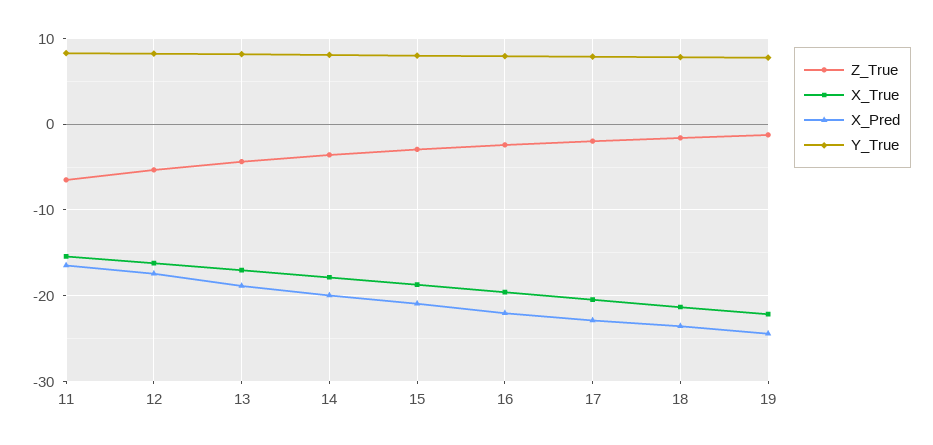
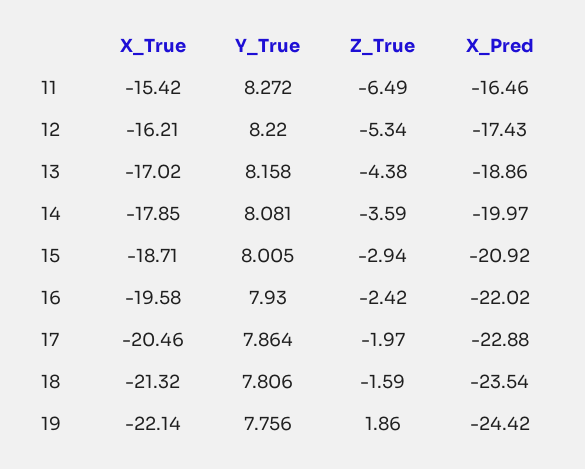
Z_True, 19: -1 -> 1.86

